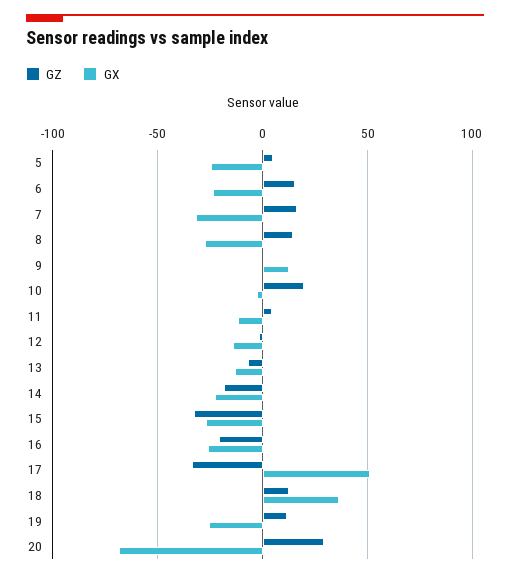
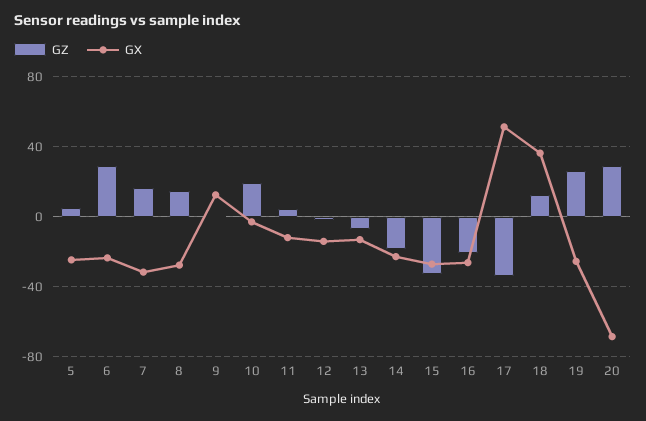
GZ, 6: 15 -> 30
GZ, 19: 10 -> 25

